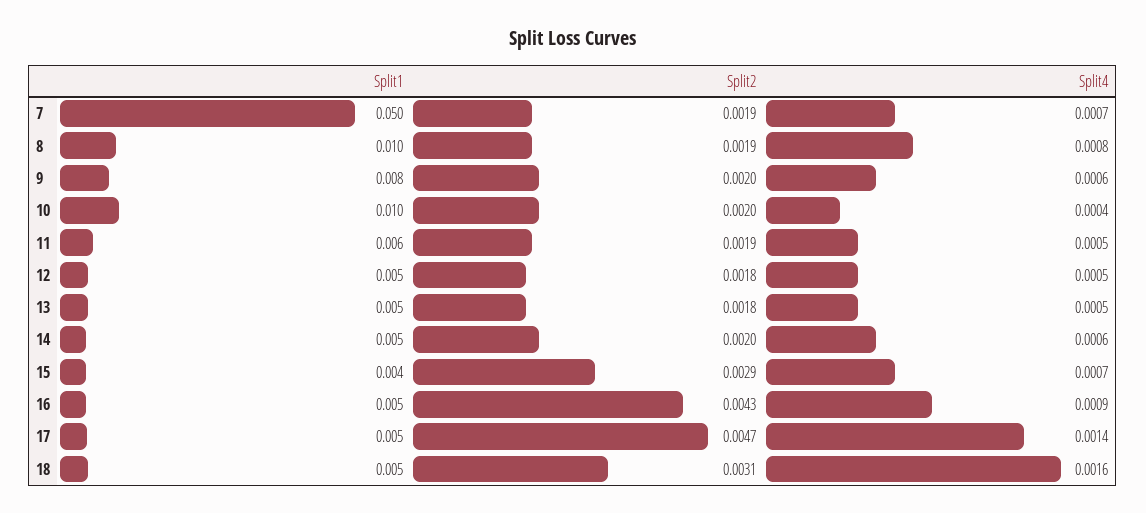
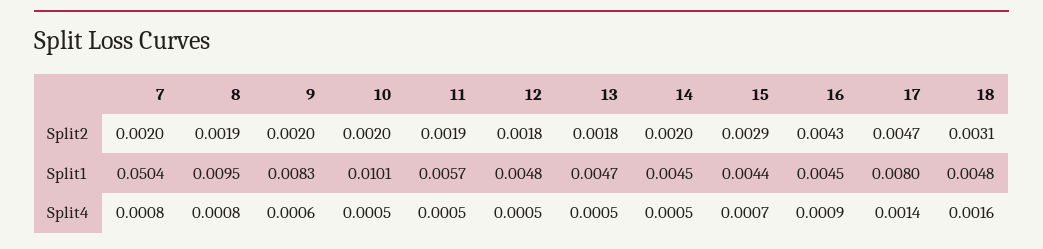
Split2, 7: 0.0019 -> 0.002
Split4, 7: 0.0007 -> 0.0008
Split4, 10: 0.0004 -> 0.0005
Split4, 14: 0.0006 -> 0.0005
Split1, 17: 0.005 -> 0.008

